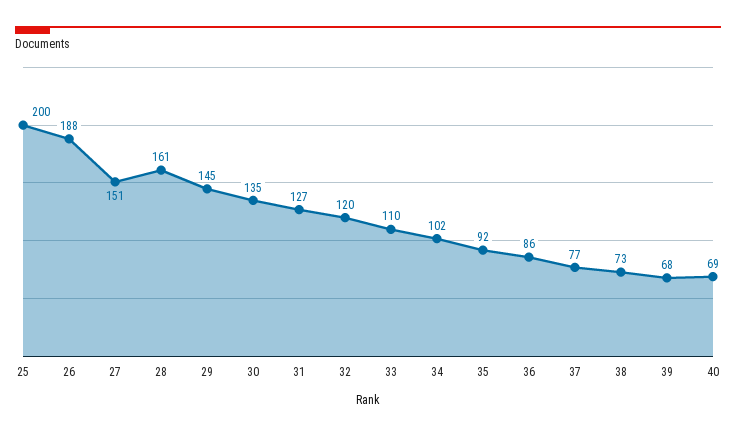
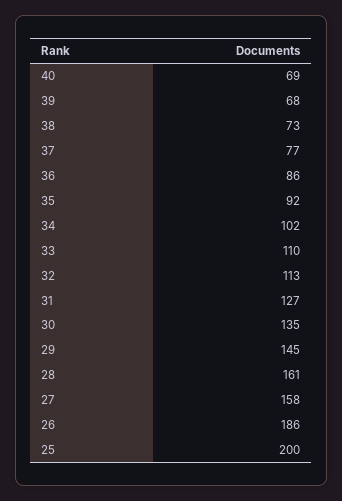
26: 188 -> 186
27: 151 -> 158
32: 120 -> 113

